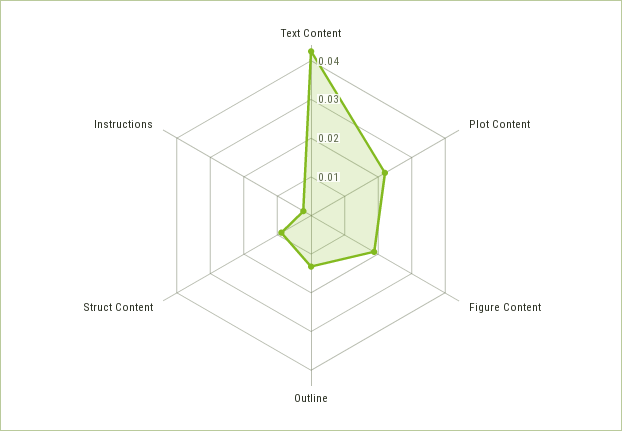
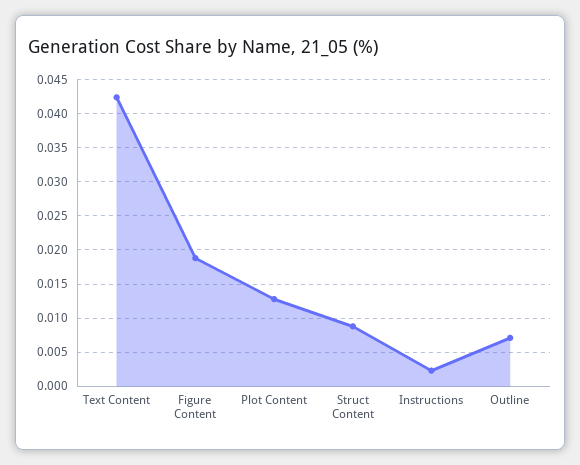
Plot Content: 0.0225 -> 0.013
Outline: 0.0125 -> 0.007

